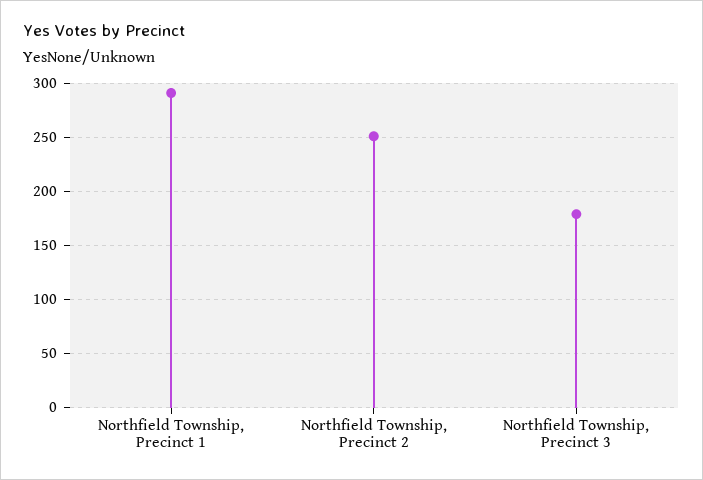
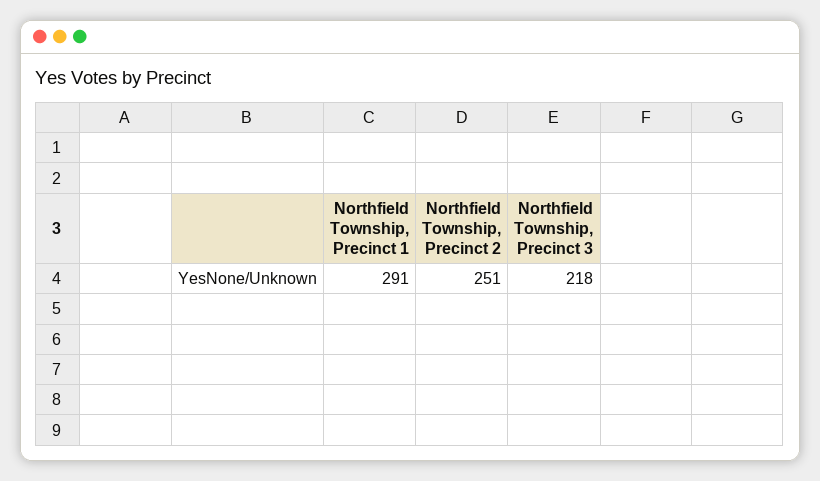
Northfield Township, Precinct 3: 180 -> 218

